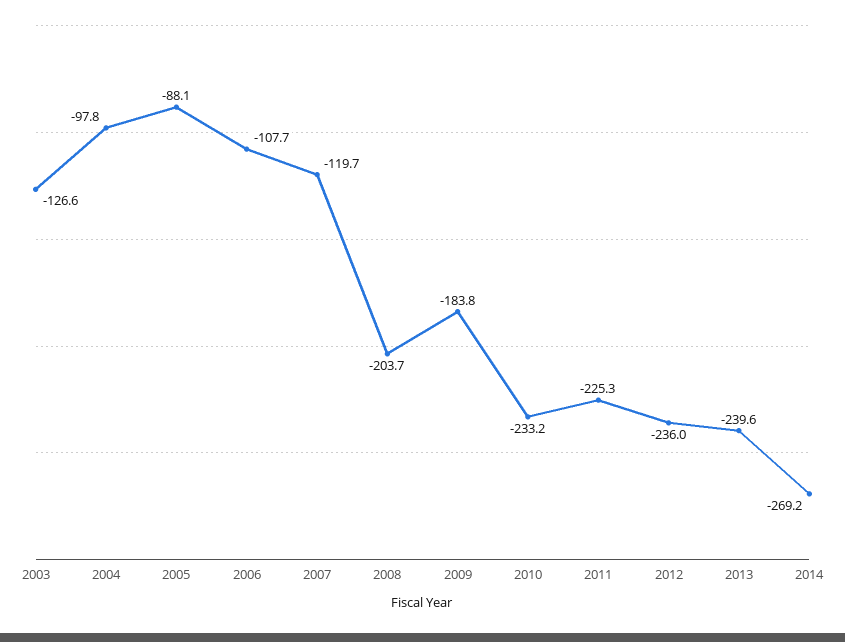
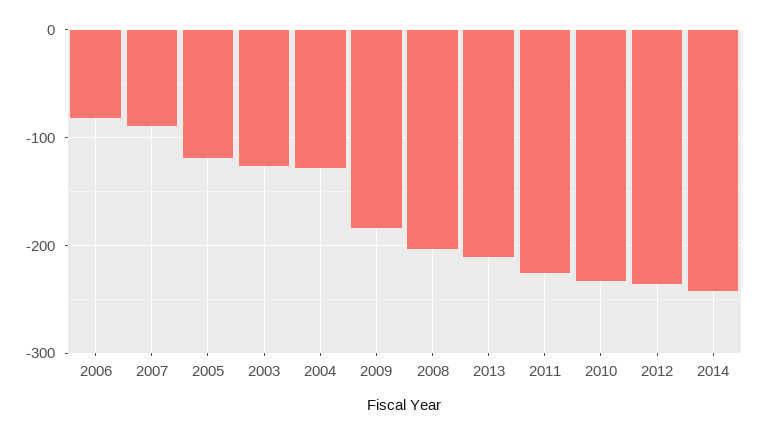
2004: -97.8 -> -130
2005: -88.1 -> -120
2006: -107.7 -> -80
2007: -119.7 -> -90
2013: -239.6 -> -210
2014: -269.2 -> -240

